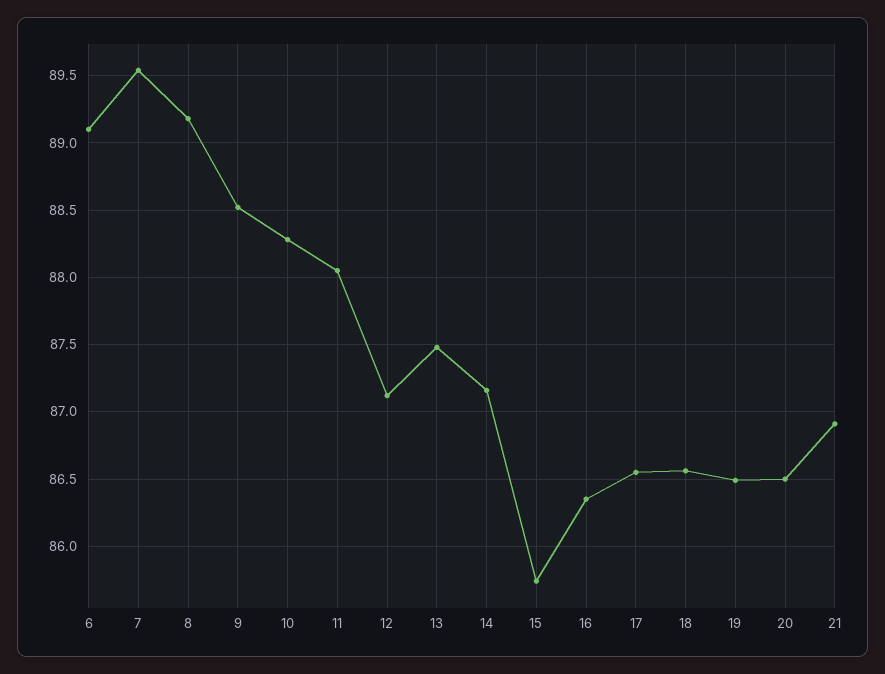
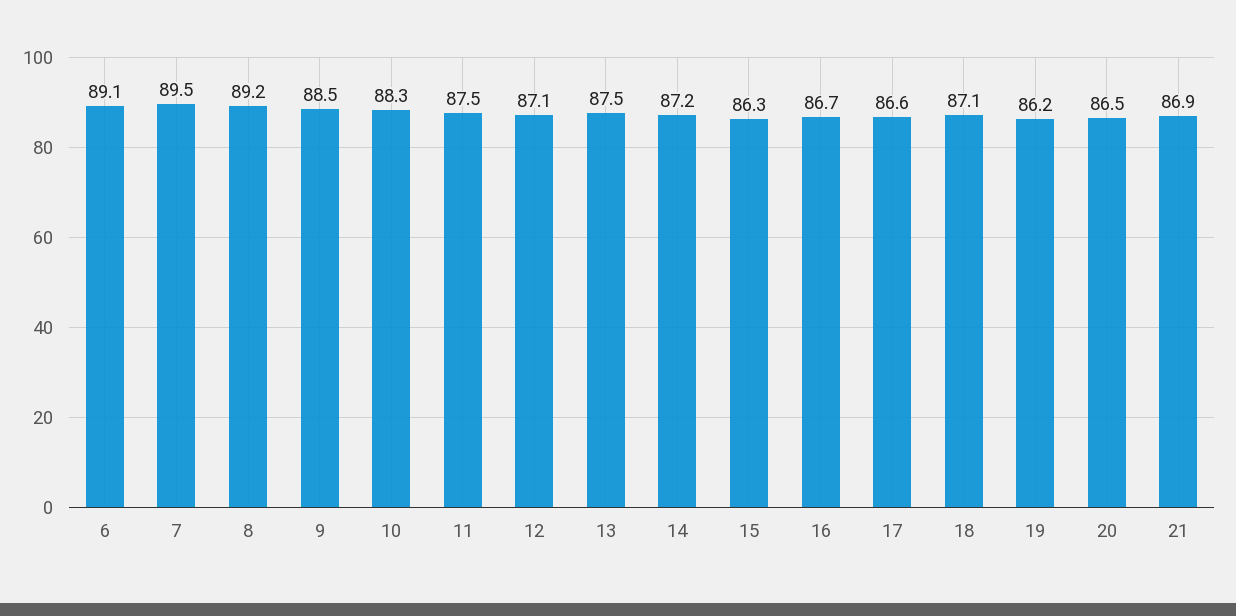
11: 88.05 -> 87.5
15: 85.75 -> 86.3
16: 86.35 -> 86.7
18: 86.55 -> 87.1
19: 86.5 -> 86.2

